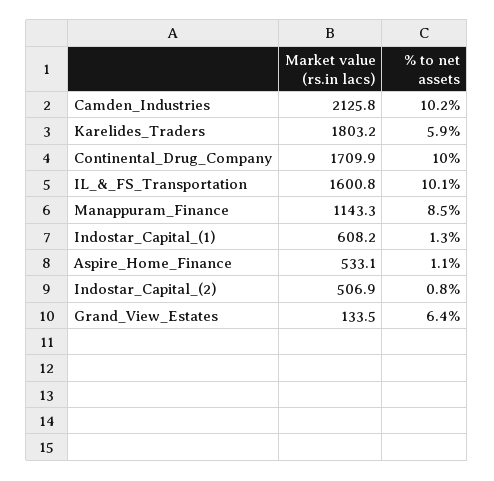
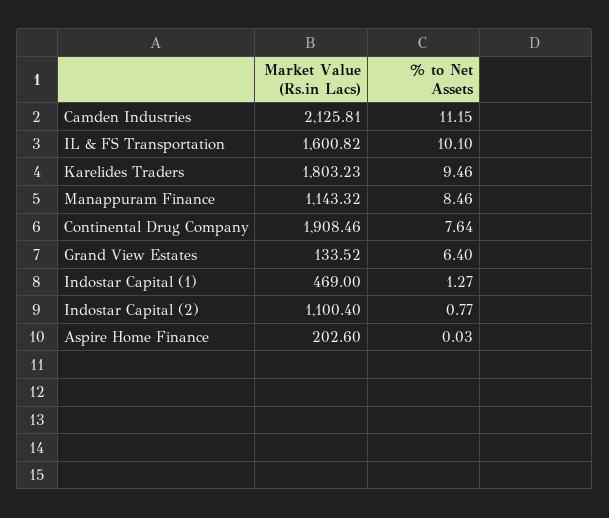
% to net assets, Camden_Industries: 10.2 -> 11.15
% to net assets, Karelides_Traders: 5.9 -> 9.46
Market value (rs.in lacs), Continental_Drug_Company: 1709.9 -> 1908.46
% to net assets, Continental_Drug_Company: 10 -> 7.64
Market value (rs.in lacs), Indostar_Capital_(1): 608.2 -> 469
Market value (rs.in lacs), Aspire_Home_Finance: 533.1 -> 202.6
% to net assets, Aspire_Home_Finance: 1.1 -> 0.03
Market value (rs.in lacs), Indostar_Capital_(2): 506.9 -> 1100.4

